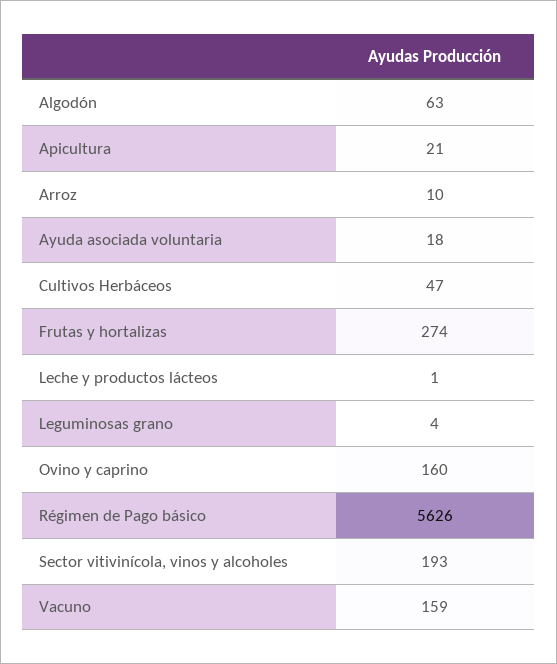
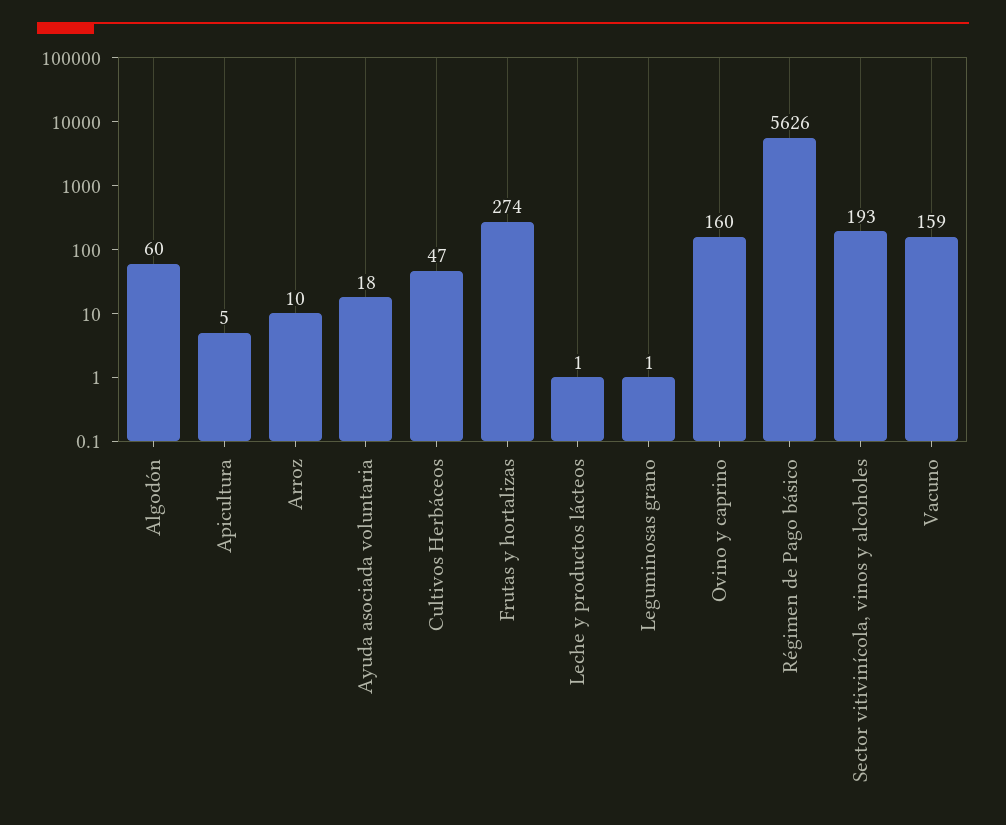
Algodón: 63 -> 60
Apicultura: 21 -> 5
Leguminosas grano: 4 -> 1

